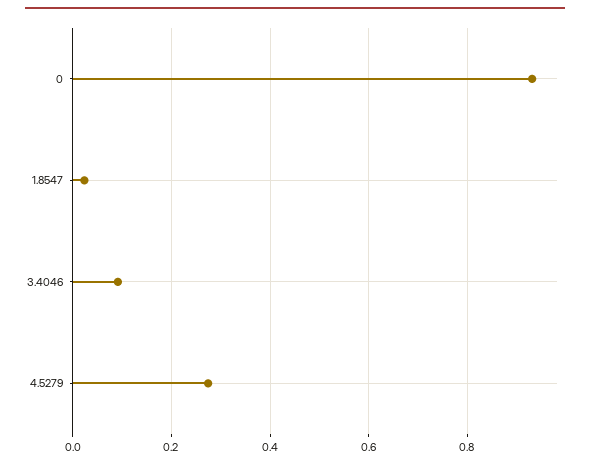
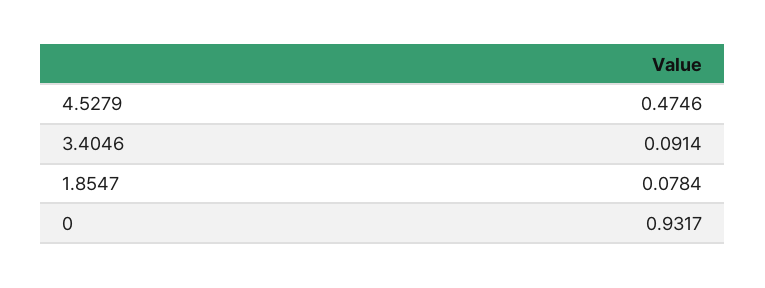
1.8547: 0.02 -> 0.0784
4.5279: 0.28 -> 0.4746

